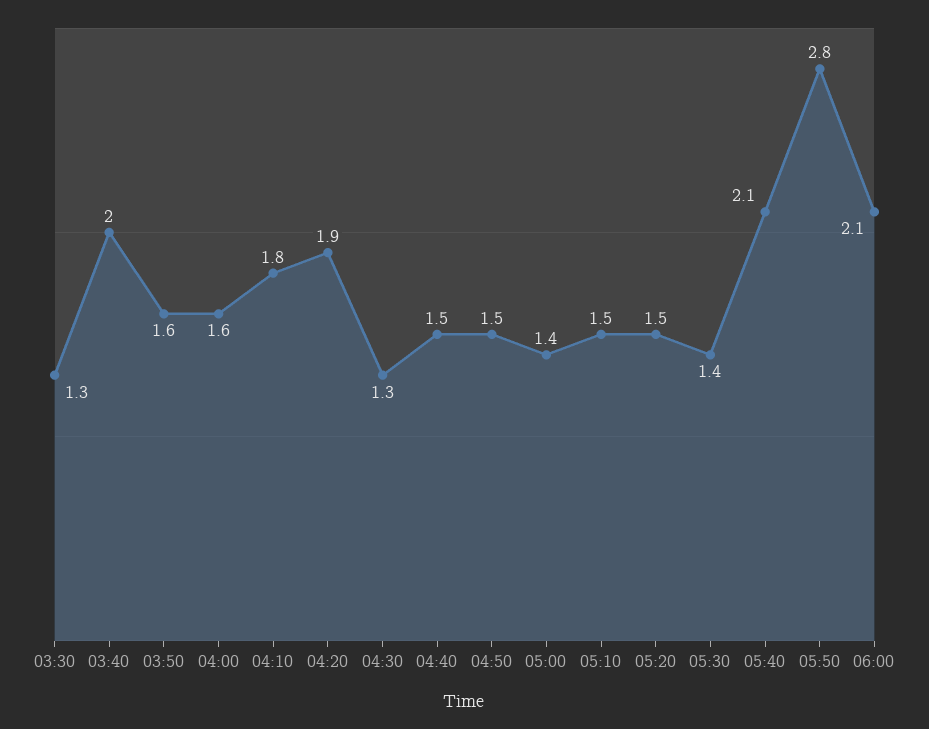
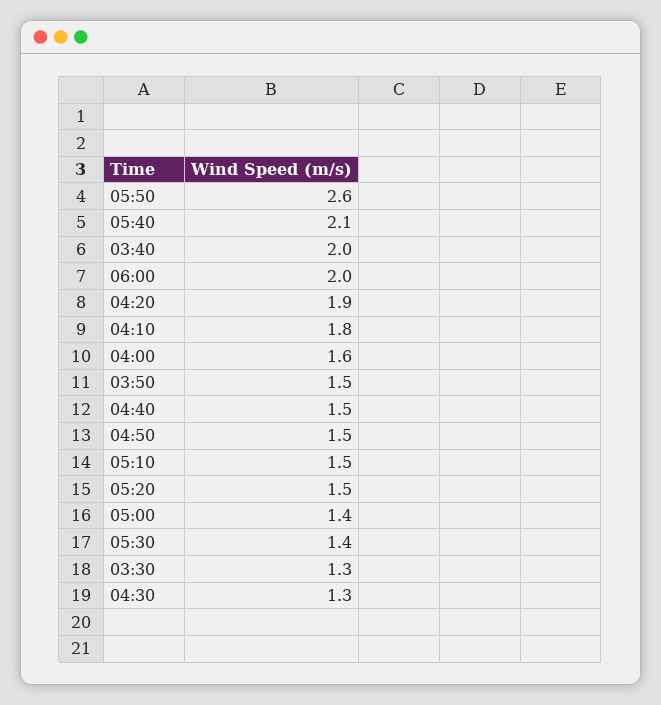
03:50: 1.6 -> 1.5
05:50: 2.8 -> 2.6
06:00: 2.1 -> 2

